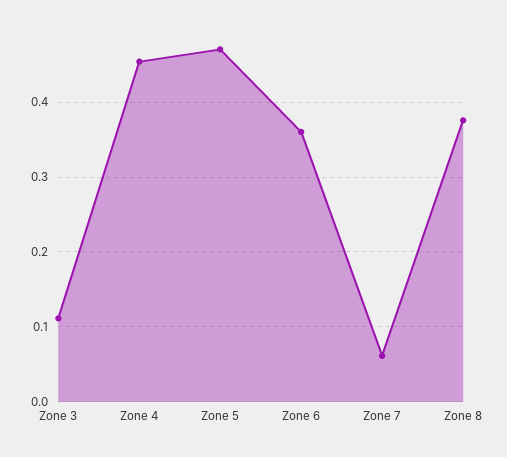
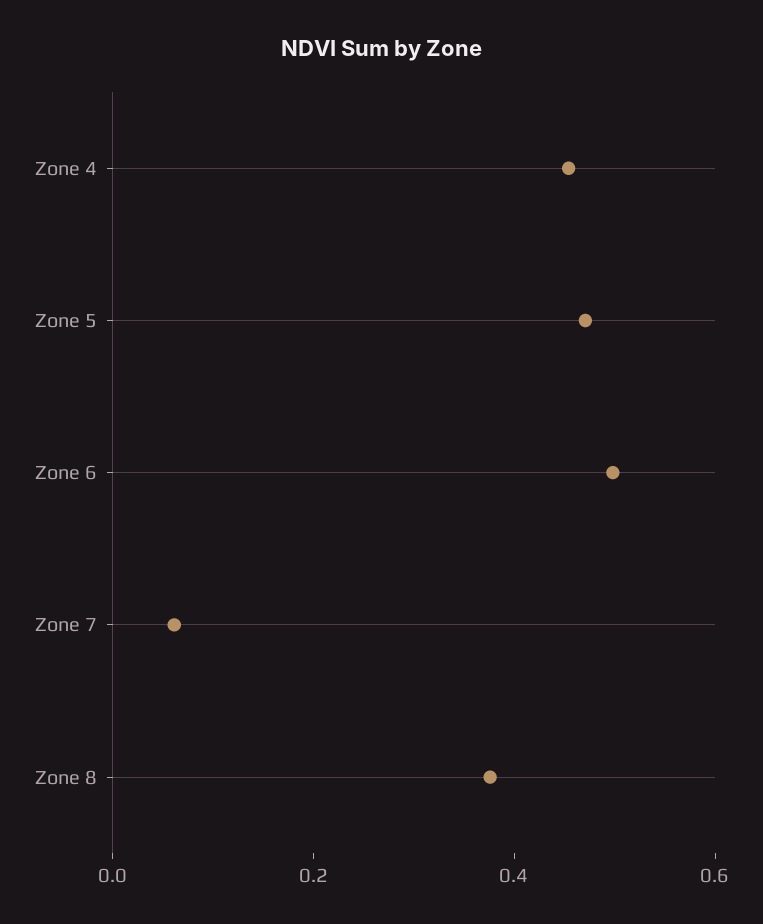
Zone 3: 0.11 -> none
Zone 6: 0.36 -> 0.5

